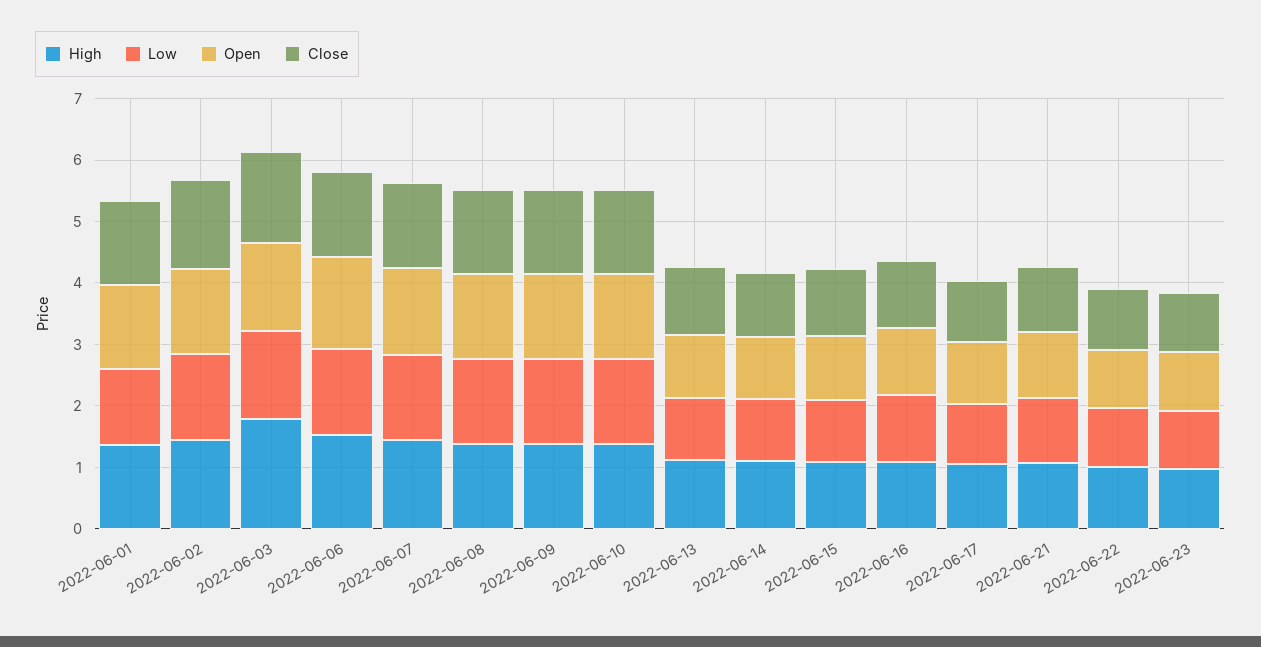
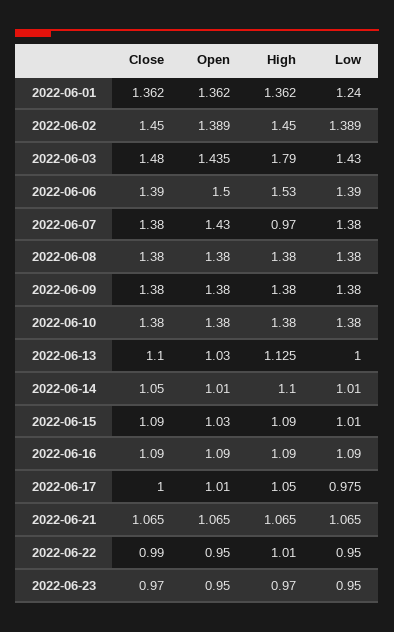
High, 2022-06-07: 1.4 -> 0.97

